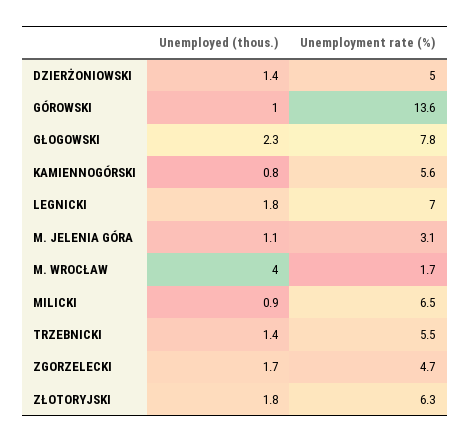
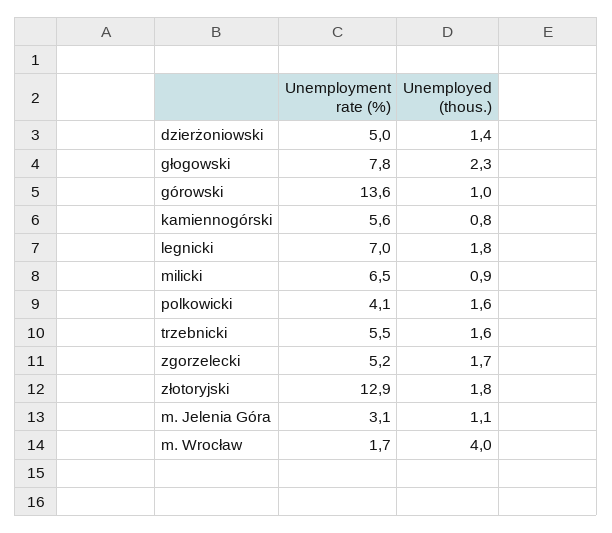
Unemployed (thous.), TRZEBNICKI: 1.4 -> 1.6
Unemployment rate (%), ZGORZELECKI: 4.7 -> 5.2
Unemployment rate (%), ZŁOTORYJSKI: 6.3 -> 12.9
Unemployment rate (%), polkowicki: none -> 4.1
Unemployed (thous.), polkowicki: none -> 1.6

